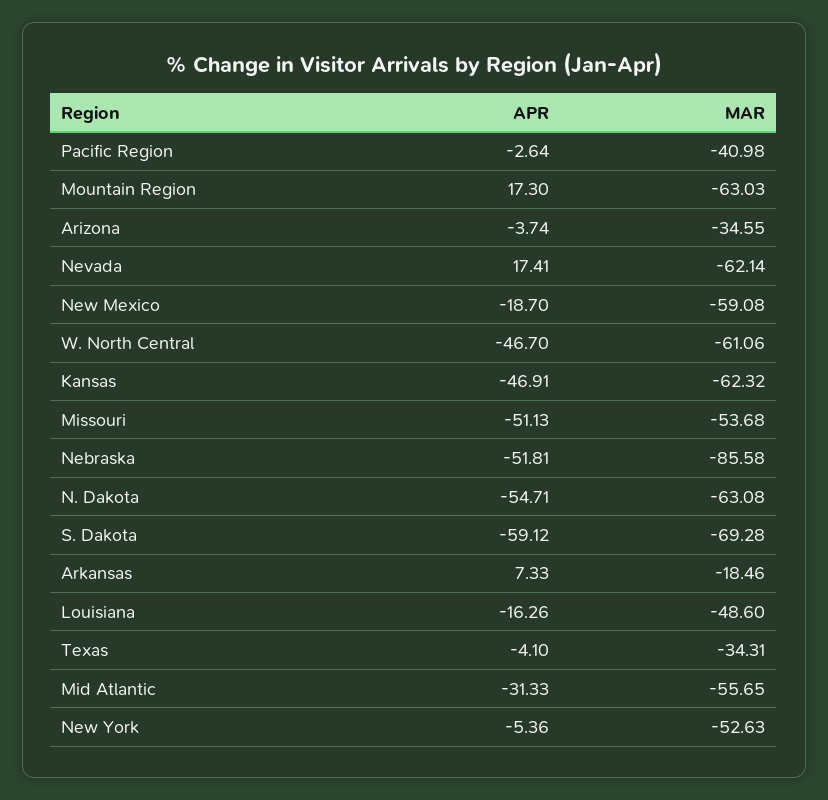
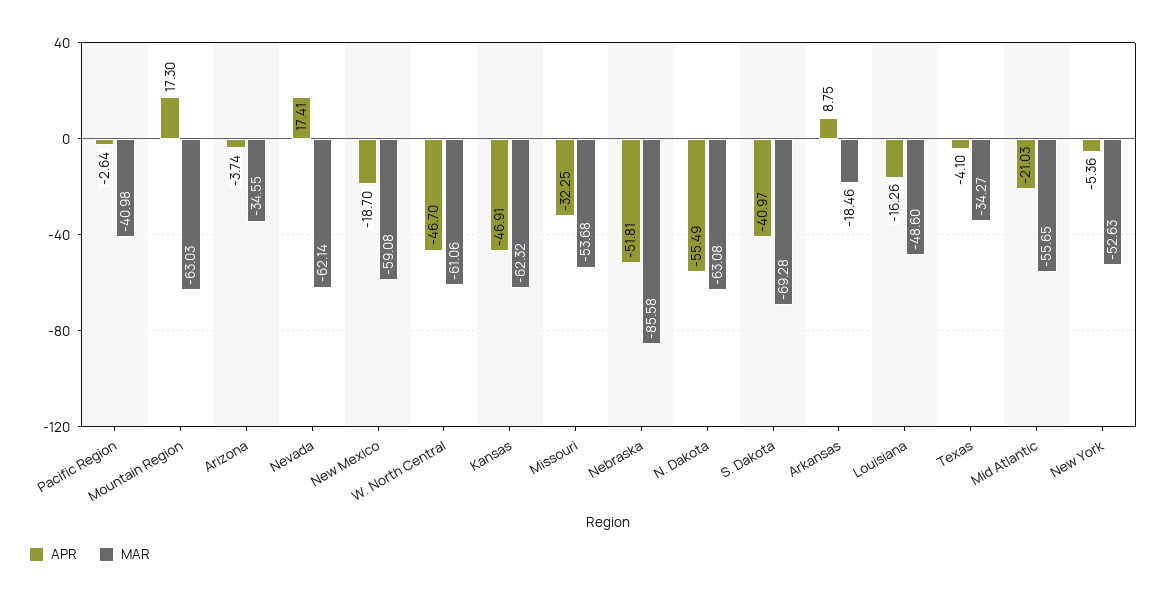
APR, Missouri: -51.13 -> -32.25
APR, N. Dakota: -54.71 -> -55.49
APR, S. Dakota: -59.12 -> -40.97
APR, Arkansas: 7.33 -> 8.75
MAR, Texas: -34.31 -> -34.27
APR, Mid Atlantic: -31.33 -> -21.03

